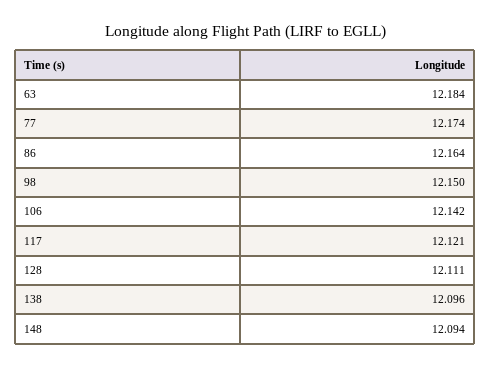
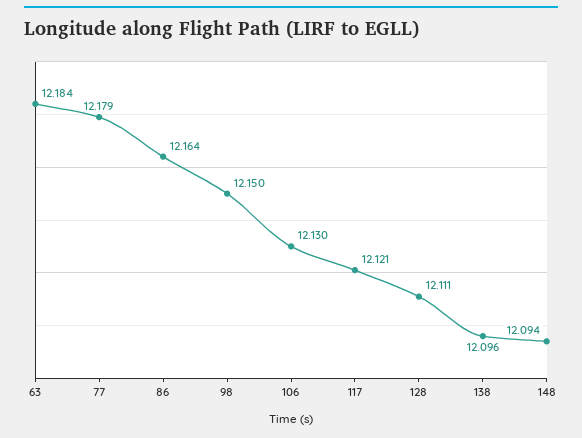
77: 12.174 -> 12.179
106: 12.142 -> 12.13

